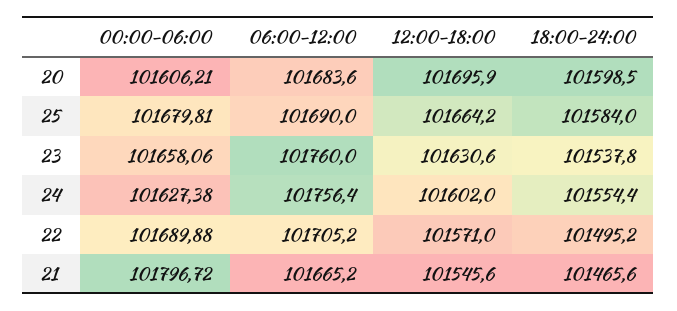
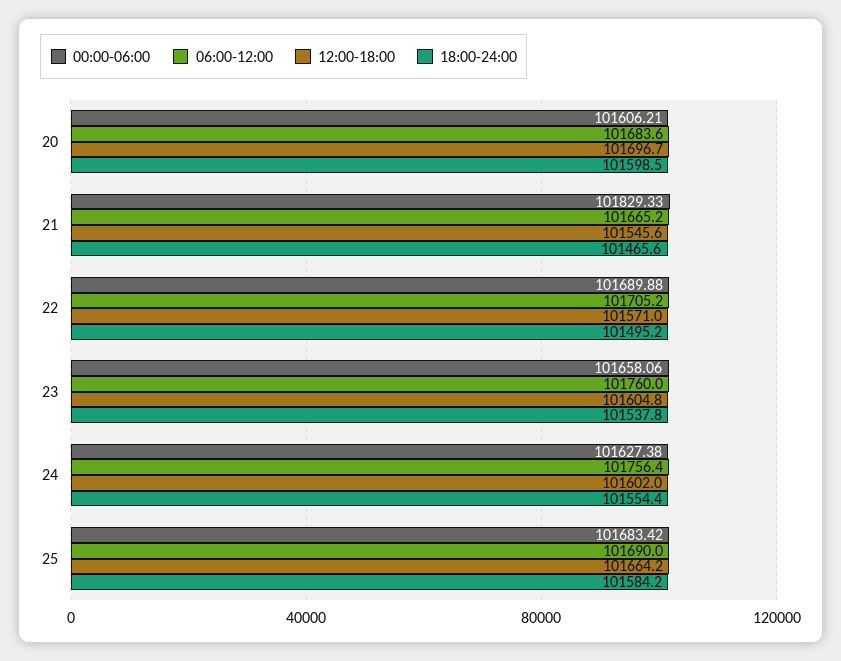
12:00-18:00, 20: 101695.9 -> 101696.7
00:00-06:00, 25: 101679.81 -> 101683.42
18:00-24:00, 25: 101584 -> 101584.2
12:00-18:00, 23: 101630.6 -> 101604.8
00:00-06:00, 21: 101796.72 -> 101829.33

